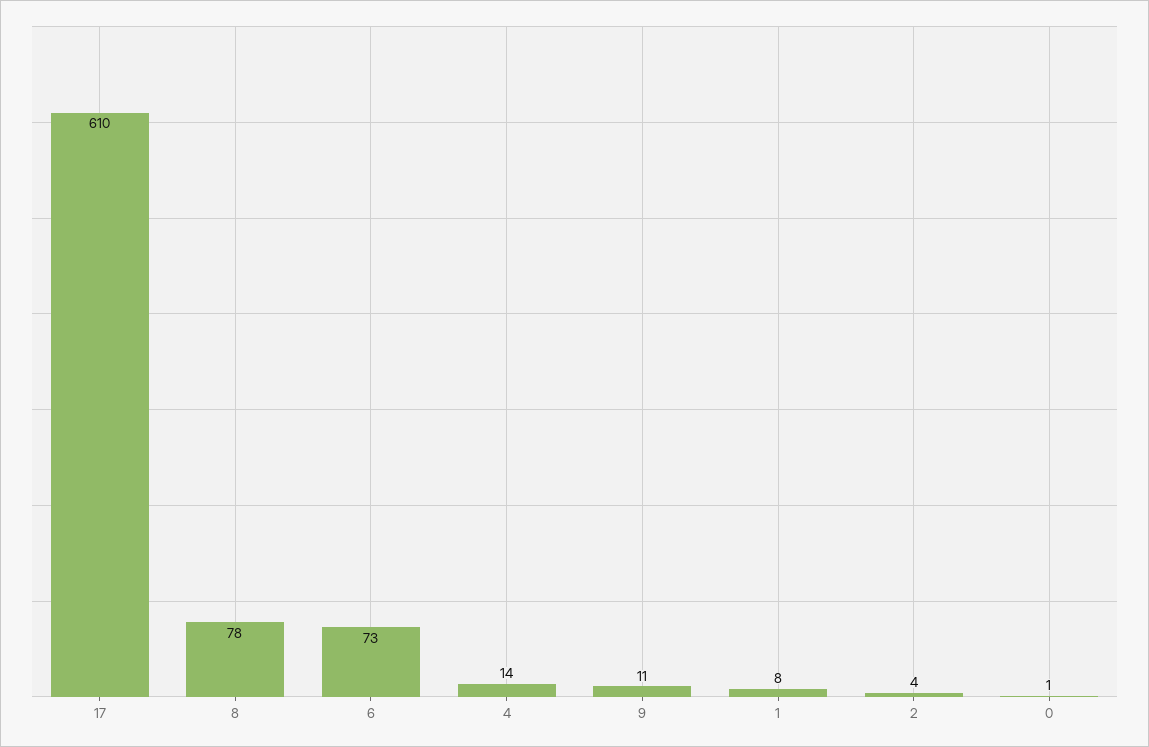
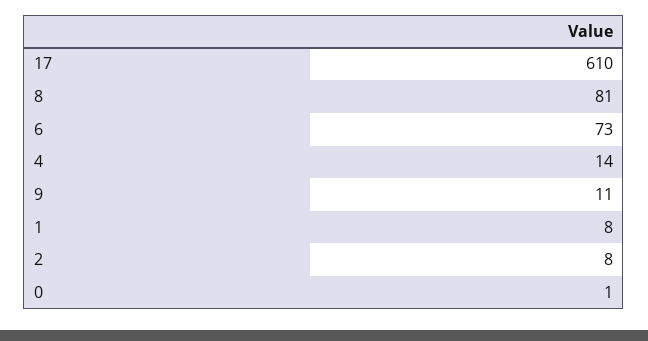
8: 78 -> 81
2: 4 -> 8

